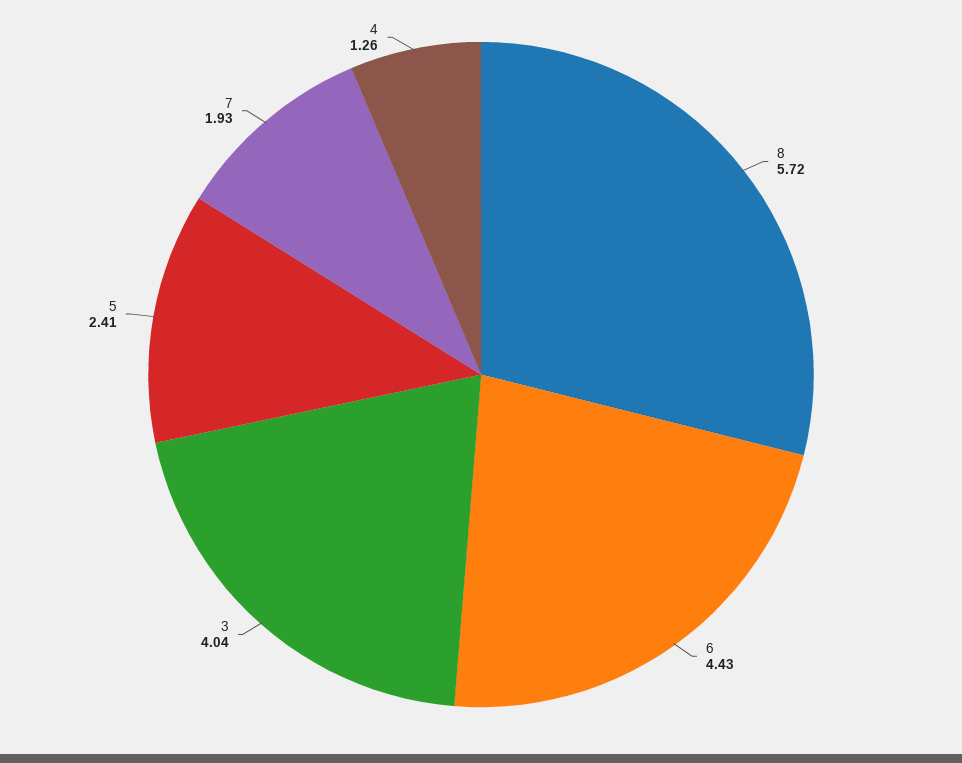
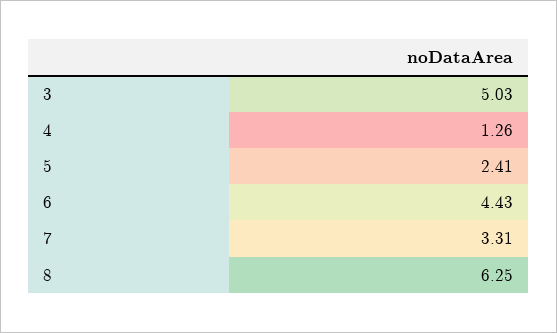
8: 5.72 -> 6.25
3: 4.04 -> 5.03
7: 1.93 -> 3.31

